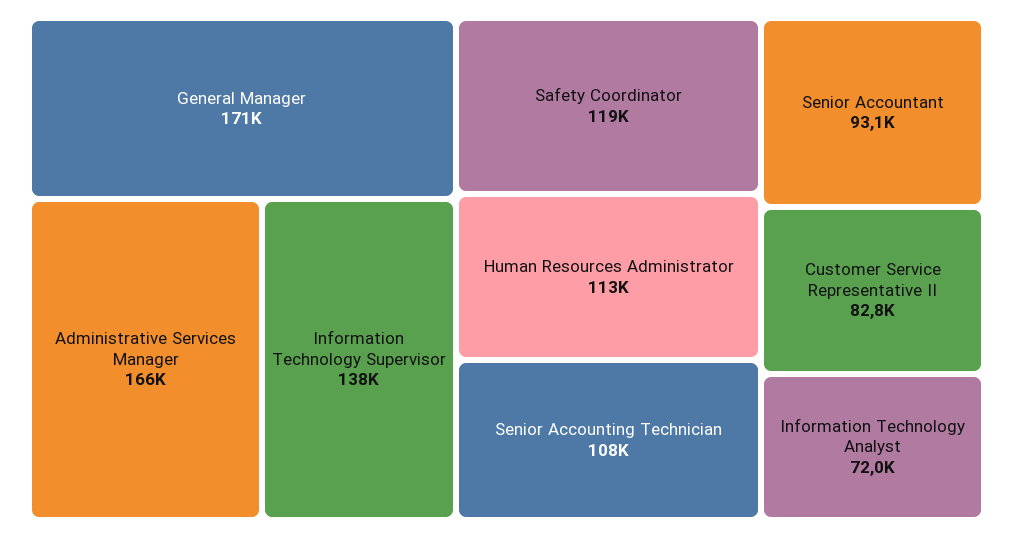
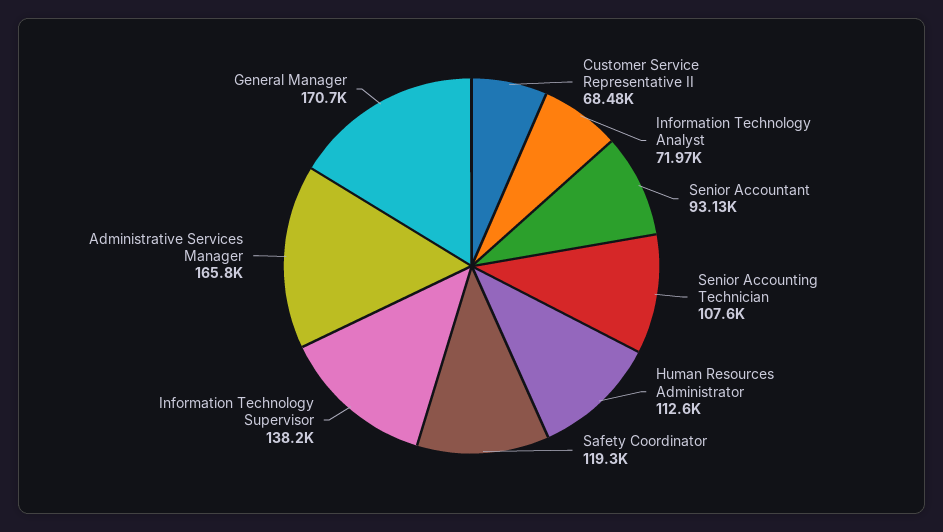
Customer Service Representative II: 82800 -> 68480

